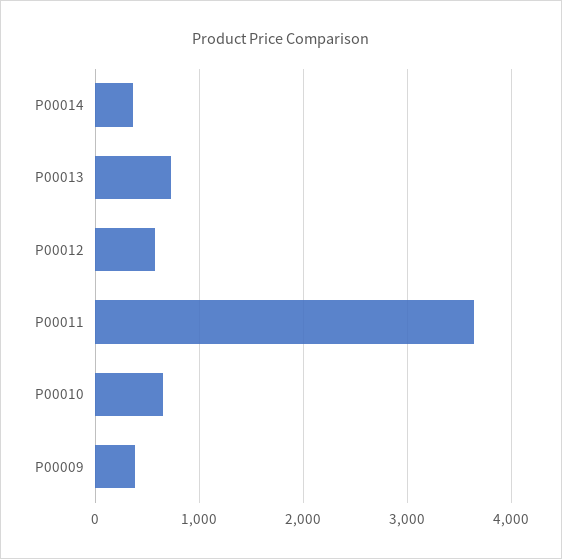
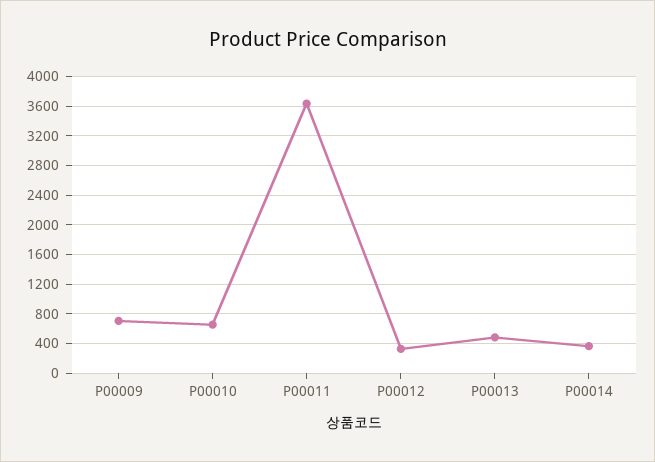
P00013: 700 -> 500
P00012: 600 -> 300
P00009: 400 -> 700

